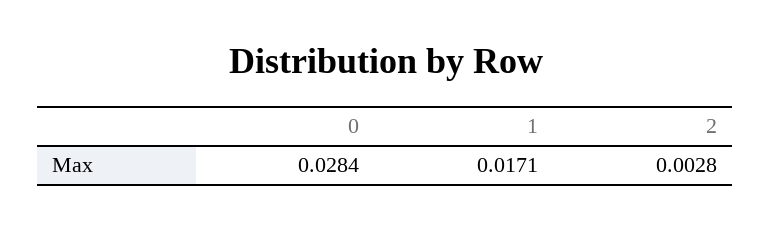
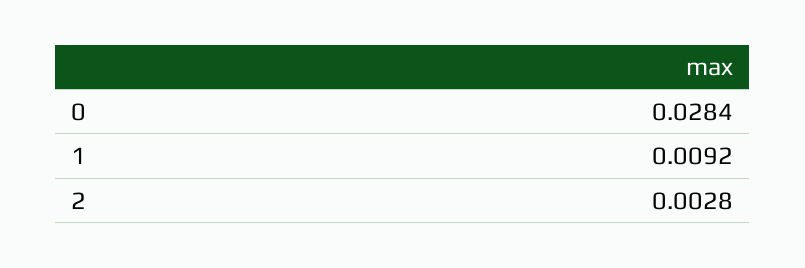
1: 0.0171 -> 0.0092

